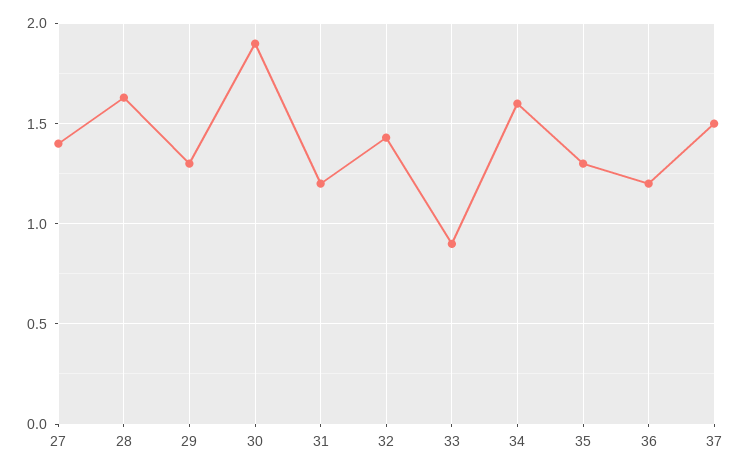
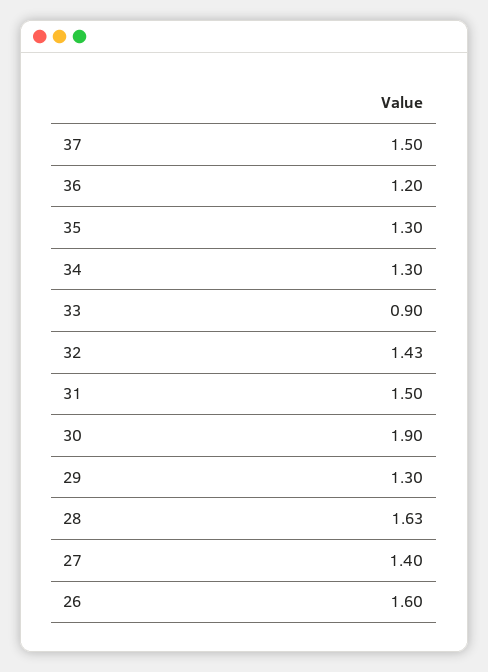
31: 1.2 -> 1.5
34: 1.6 -> 1.3
26: none -> 1.6

